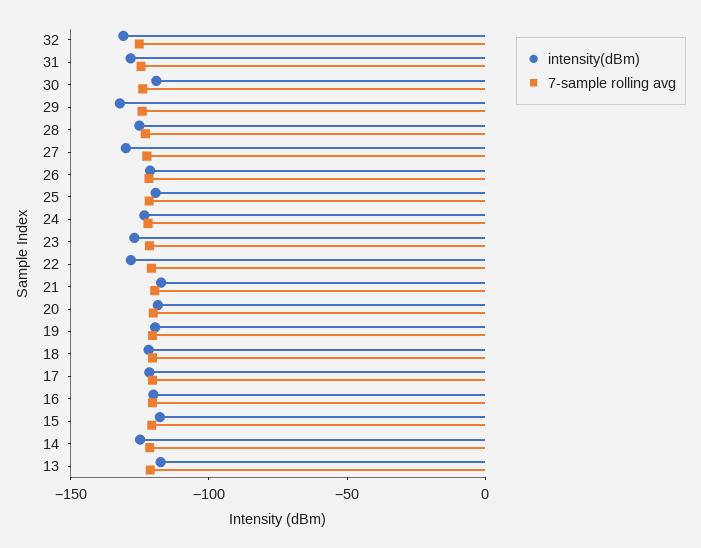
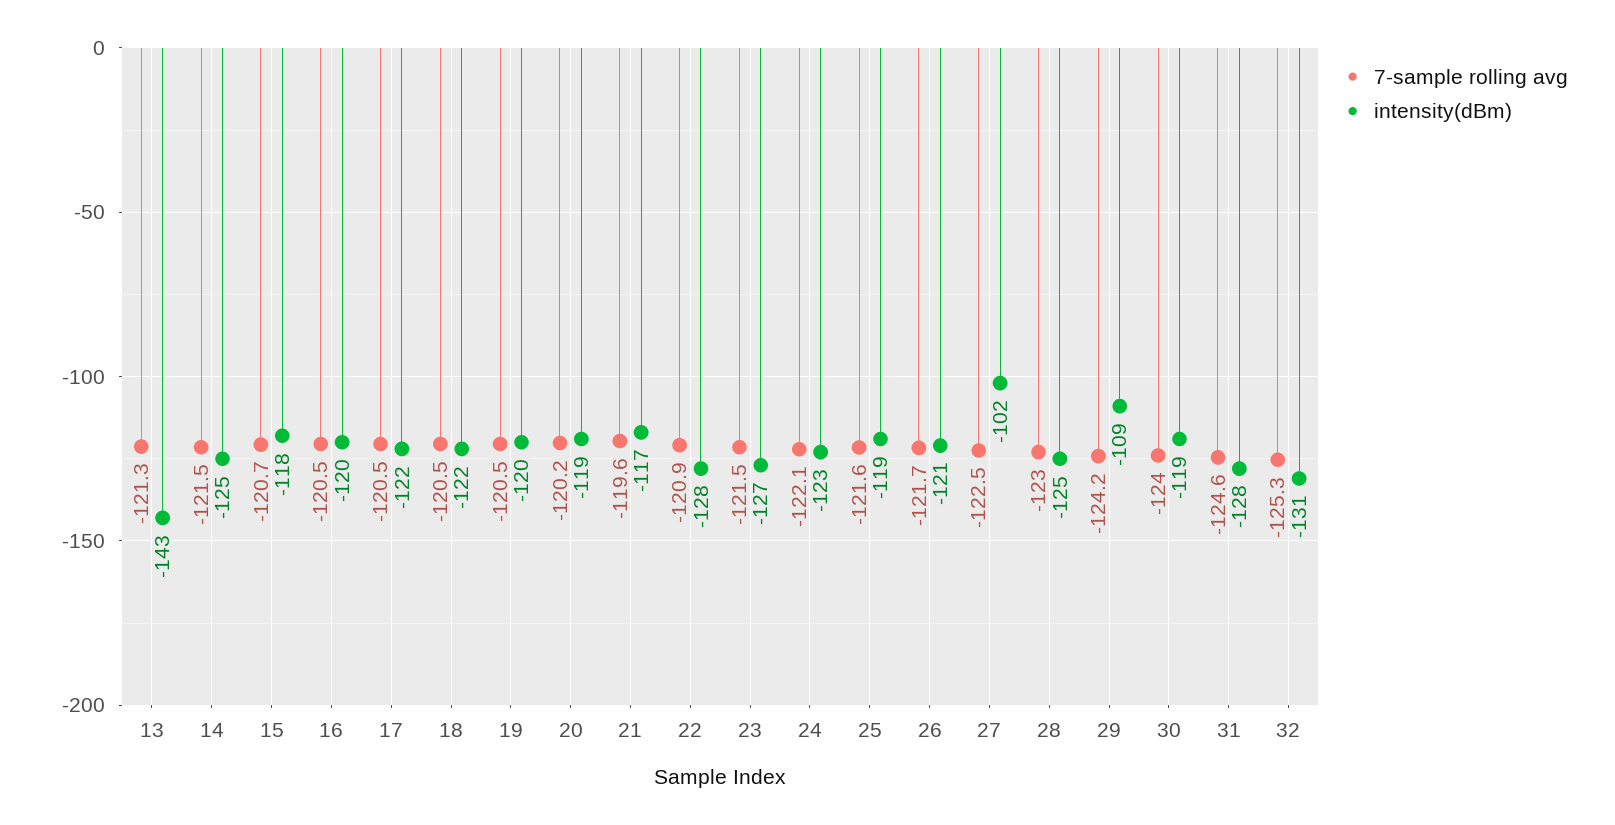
intensity(dBm), 29: -130 -> -109
intensity(dBm), 27: -130 -> -102
intensity(dBm), 13: -120 -> -143

